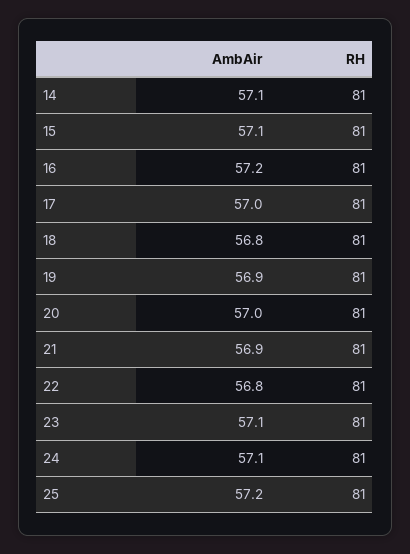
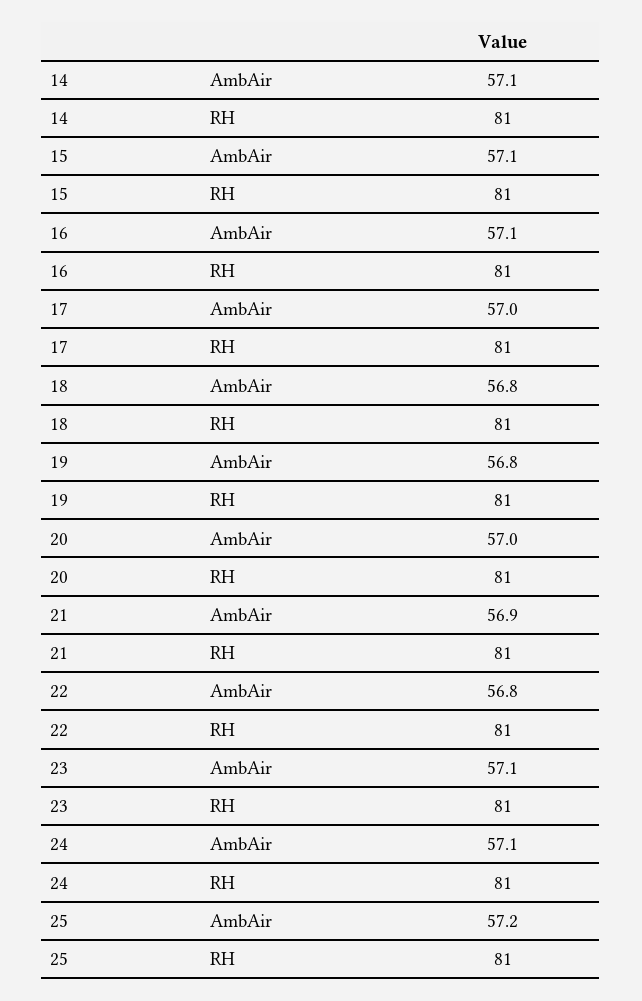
AmbAir, 16: 57.2 -> 57.1
AmbAir, 19: 56.9 -> 56.8

